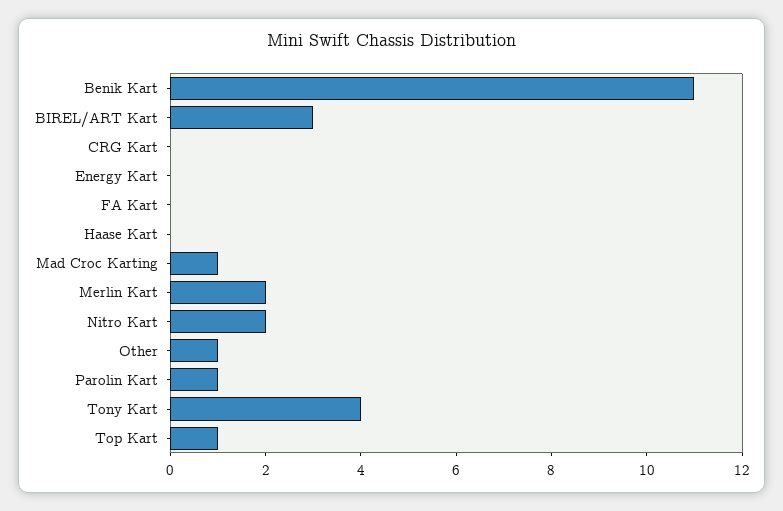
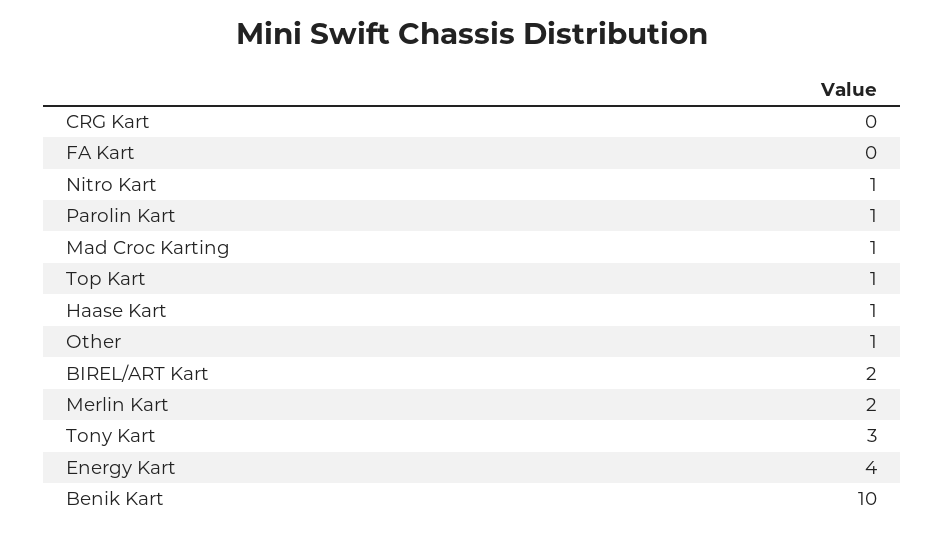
Benik Kart: 11 -> 10
BIREL/ART Kart: 3 -> 2
Energy Kart: 0 -> 4
Haase Kart: 0 -> 1
Nitro Kart: 2 -> 1
Tony Kart: 4 -> 3

